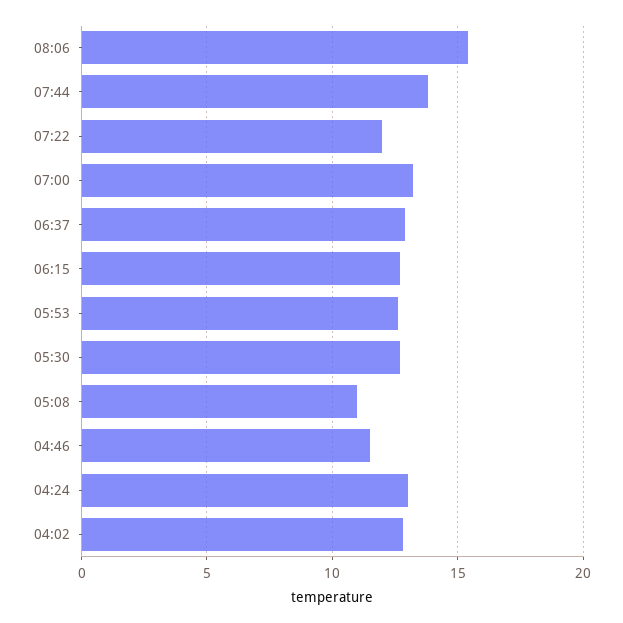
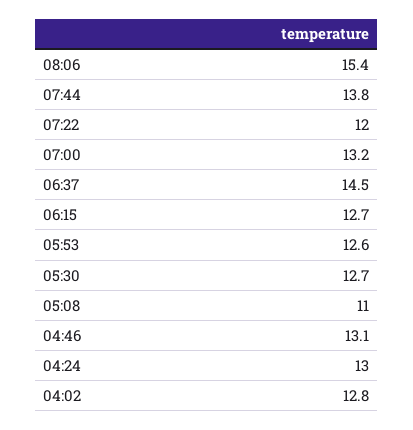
06:37: 13 -> 14.5
04:46: 11.5 -> 13.1

